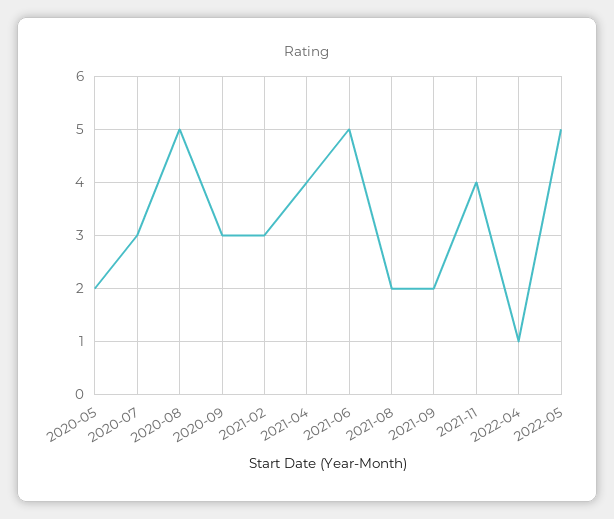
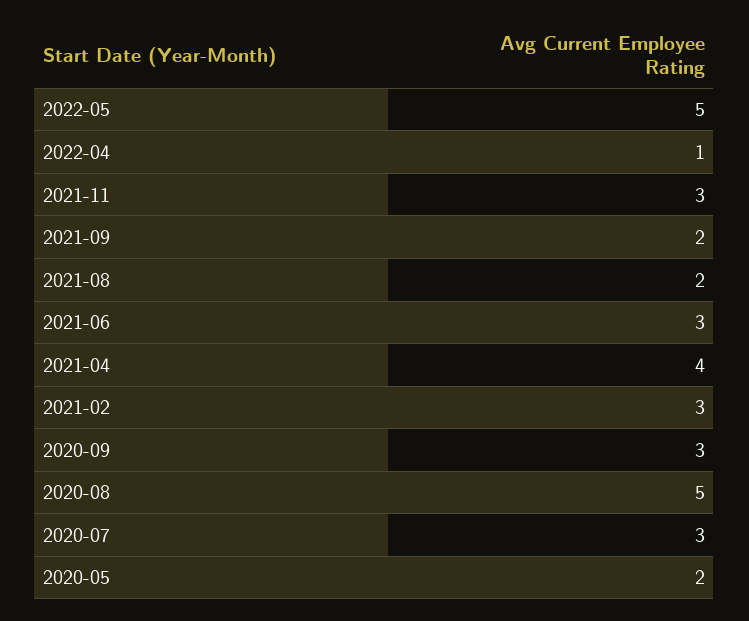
2021-06: 5 -> 3
2021-11: 4 -> 3

